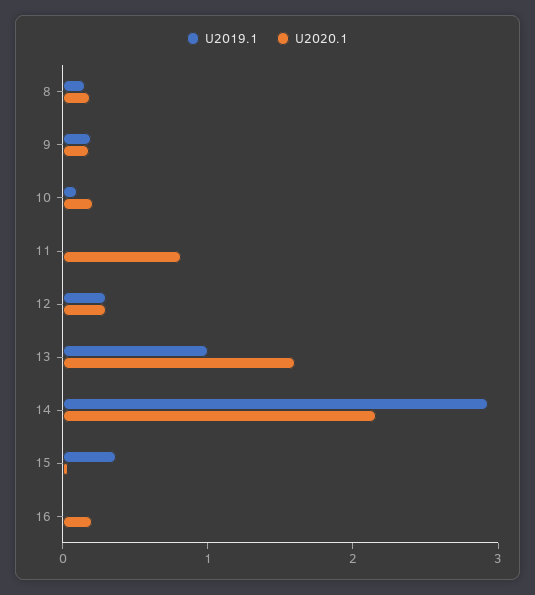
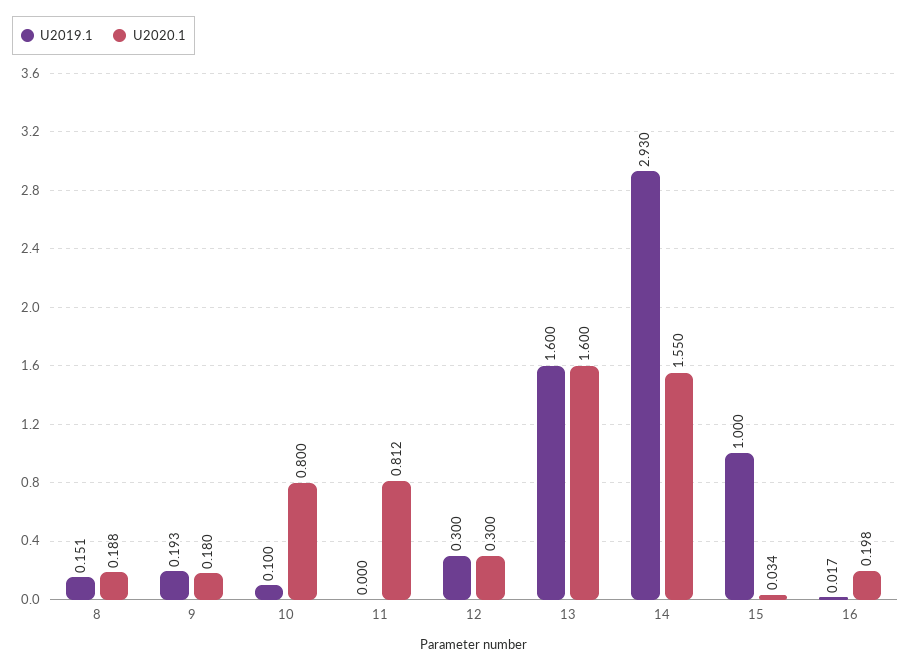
U2020.1, 10: 0.2 -> 0.8
U2019.1, 13: 1 -> 1.6
U2020.1, 14: 2.2 -> 1.55
U2019.1, 15: 0.4 -> 1

